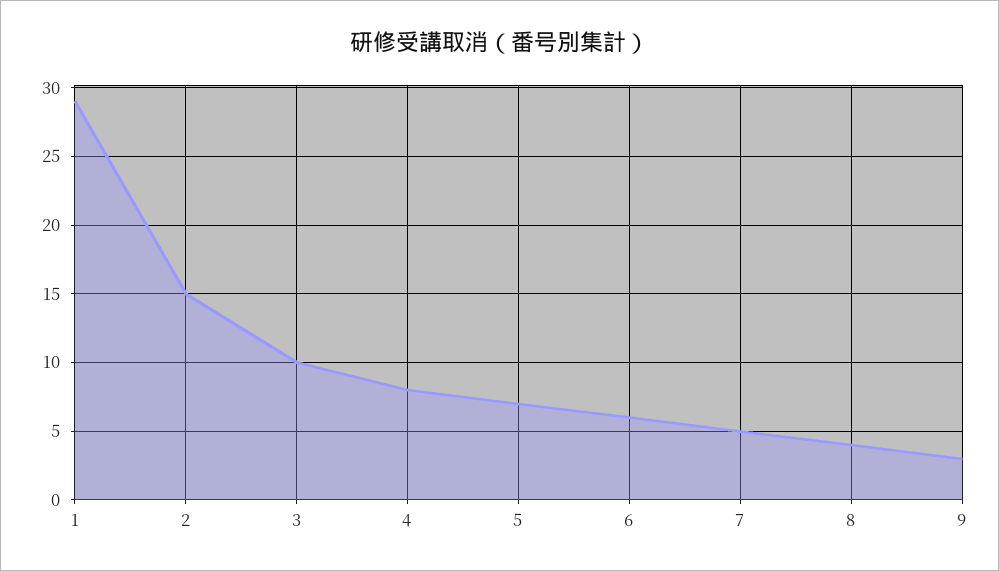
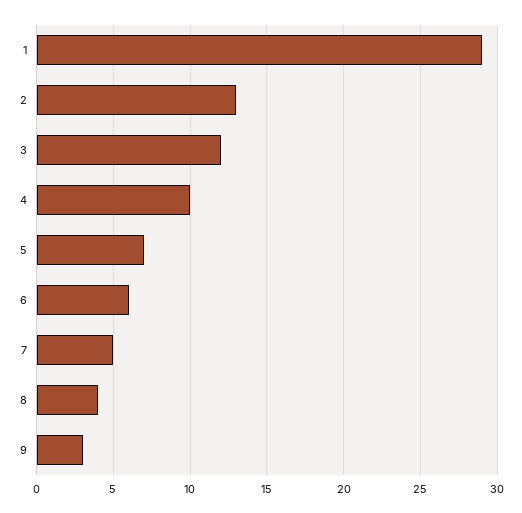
2: 15 -> 13
3: 10 -> 12
4: 8 -> 10

